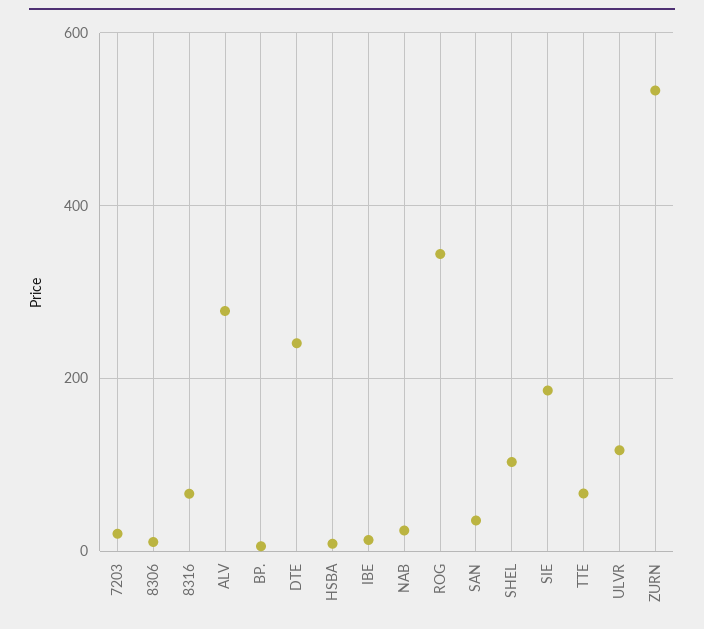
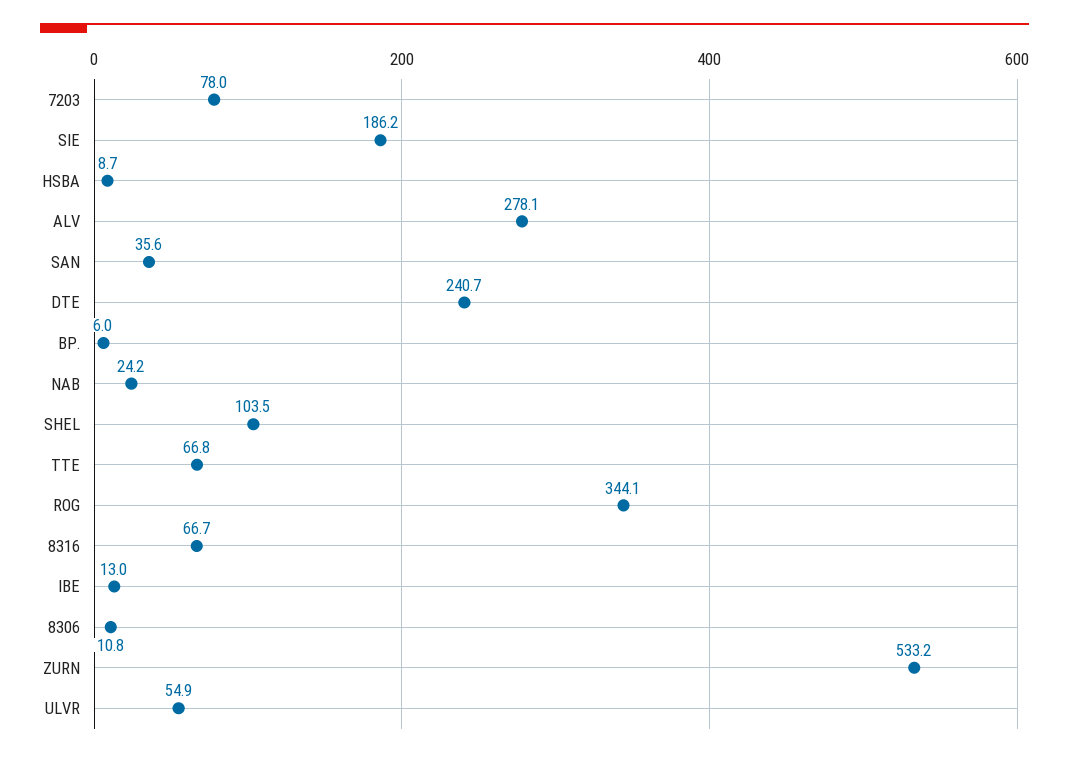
7203: 20 -> 78
ULVR: 120 -> 54.9

